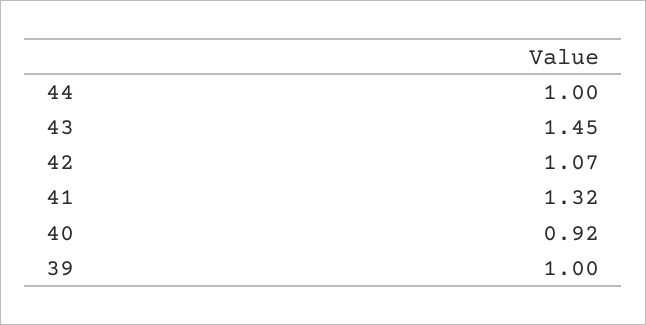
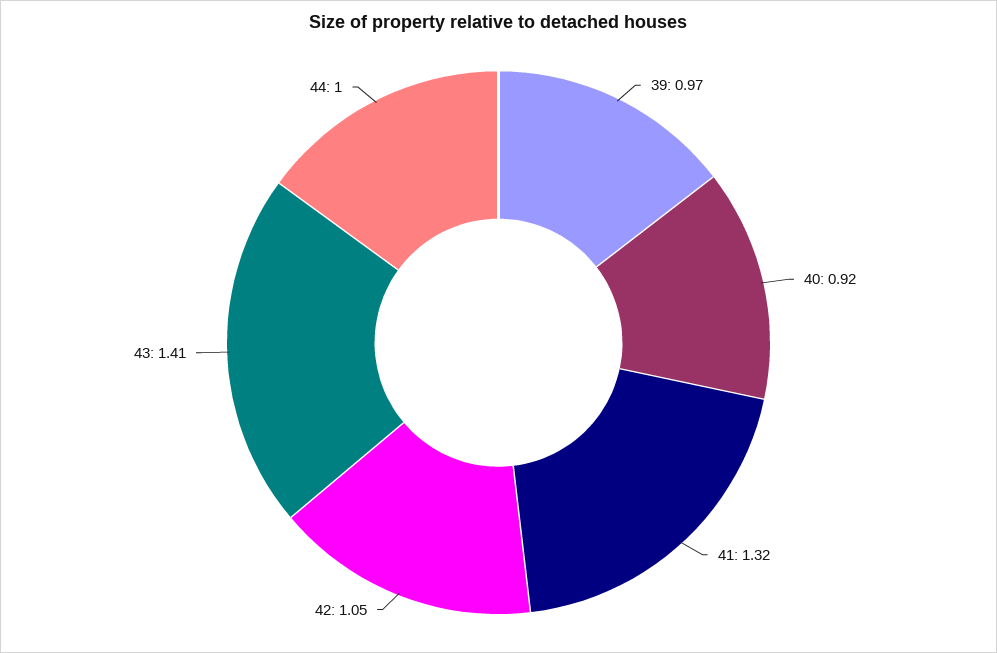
43: 1.45 -> 1.41
42: 1.07 -> 1.05
39: 1 -> 0.97

